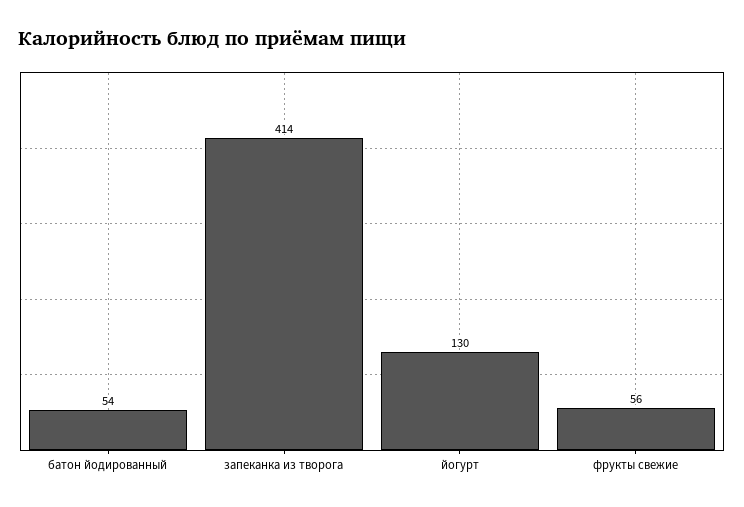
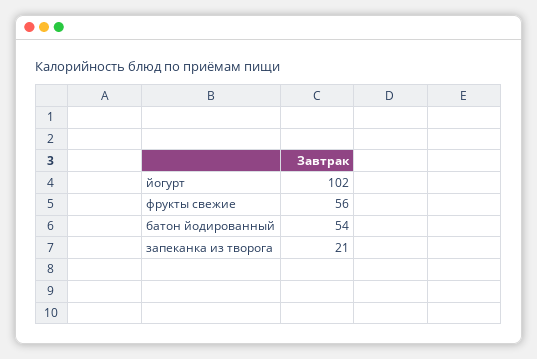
запеканка из творога: 414 -> 21
йогурт: 130 -> 102

